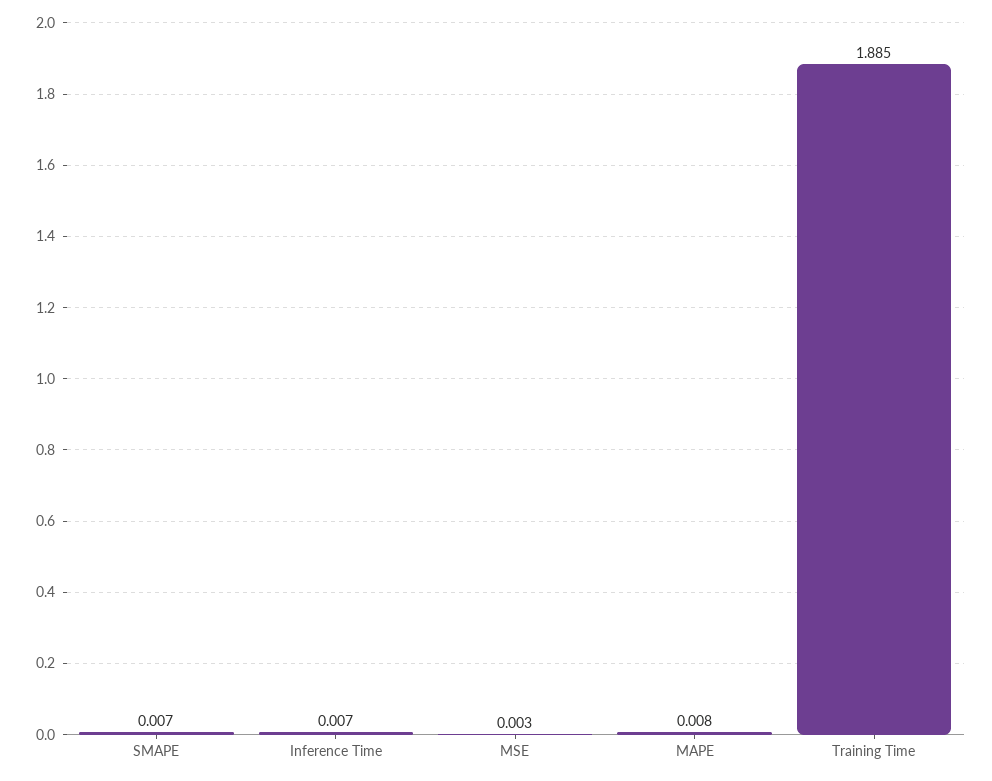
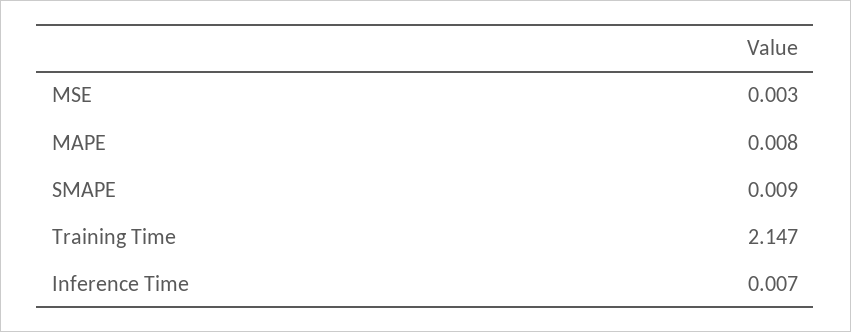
SMAPE: 0.007 -> 0.009
Training Time: 1.885 -> 2.147

